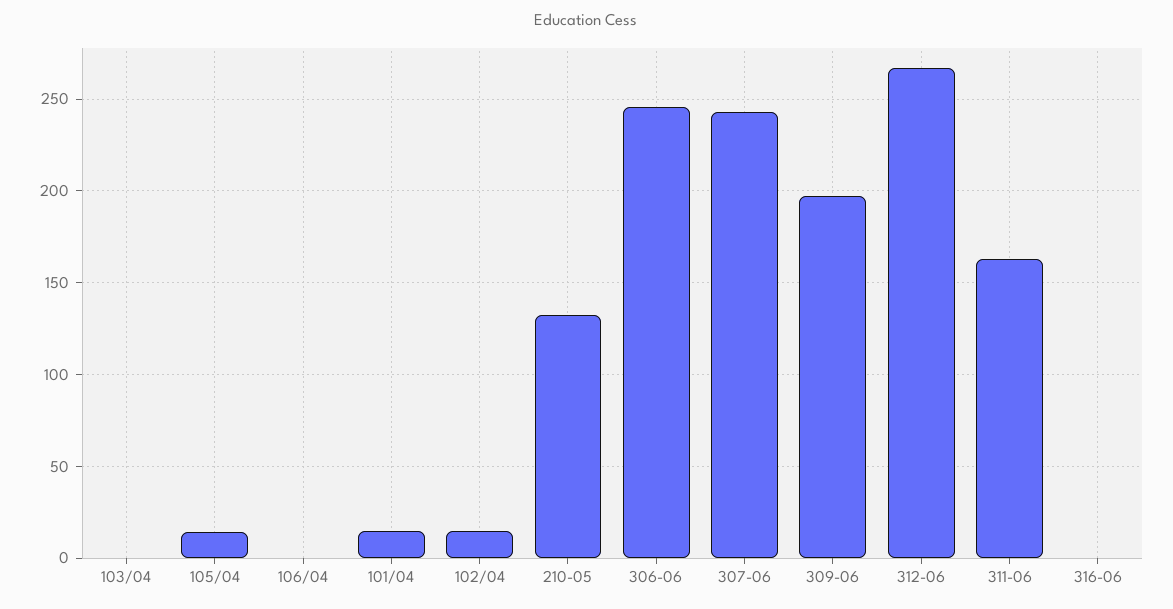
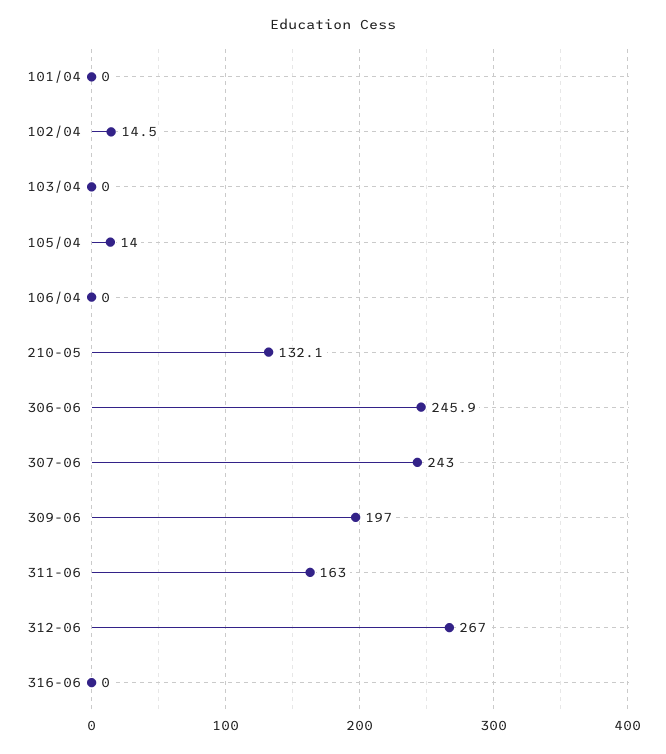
101/04: 15 -> 0

